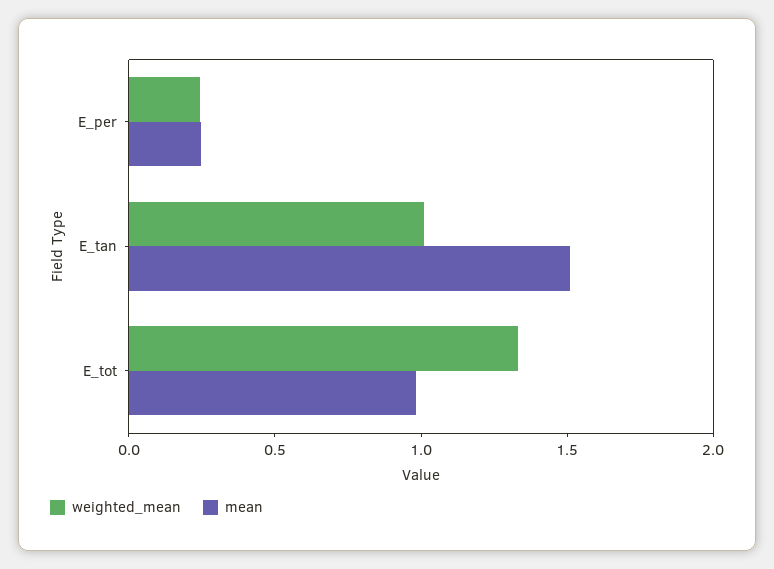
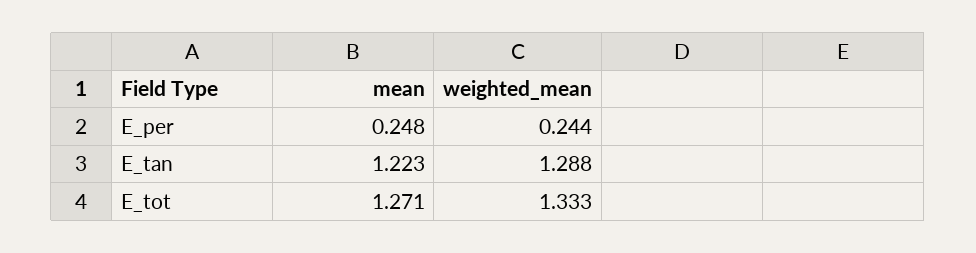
weighted_mean, E_tan: 1 -> 1.288
mean, E_tan: 1.5 -> 1.223
mean, E_tot: 1 -> 1.271

